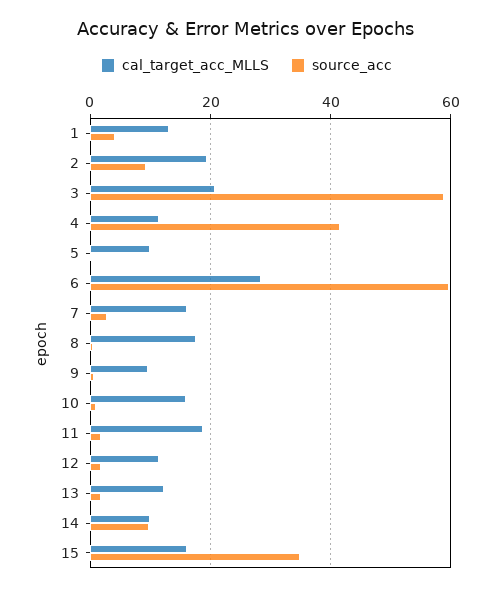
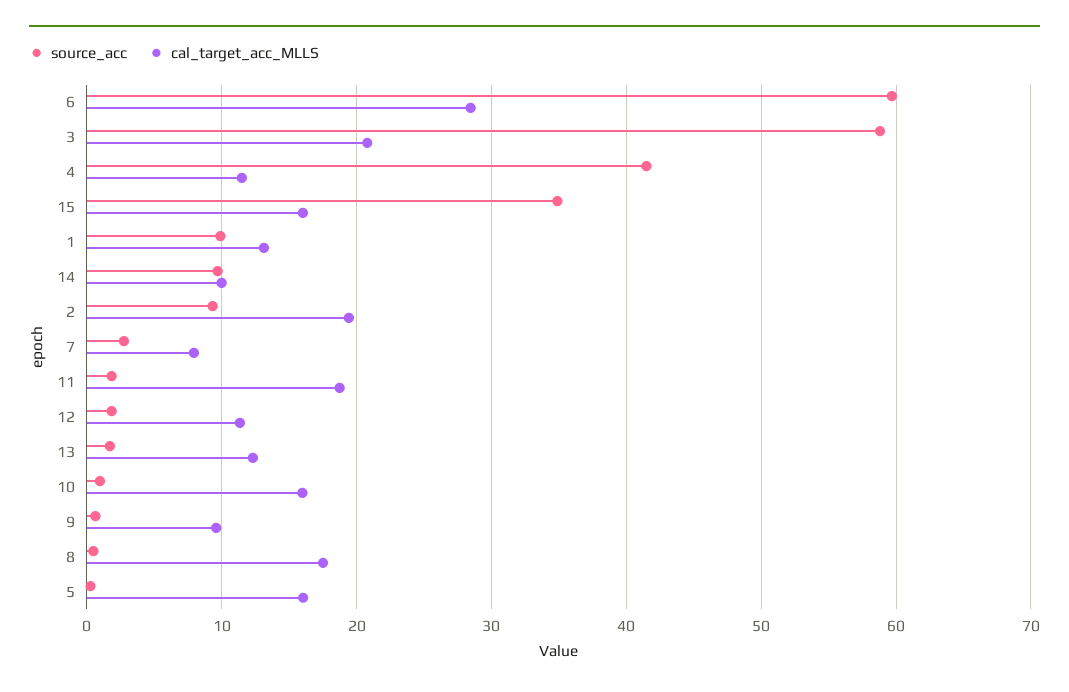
source_acc, 1: 4 -> 10
cal_target_acc_MLLS, 5: 10 -> 16
cal_target_acc_MLLS, 7: 16 -> 8

